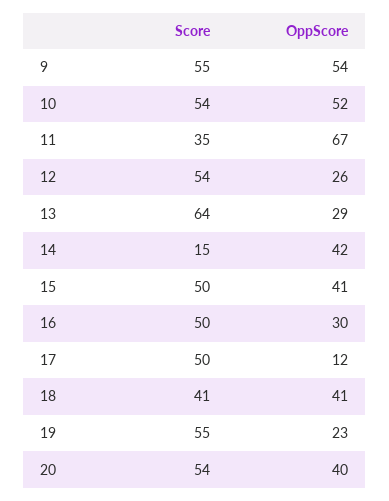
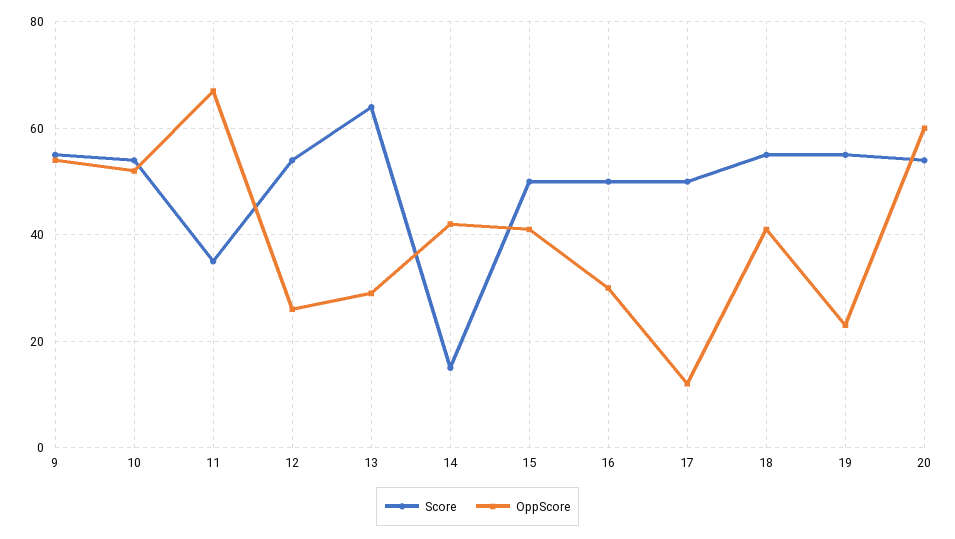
Score, 18: 41 -> 55
OppScore, 20: 40 -> 60

